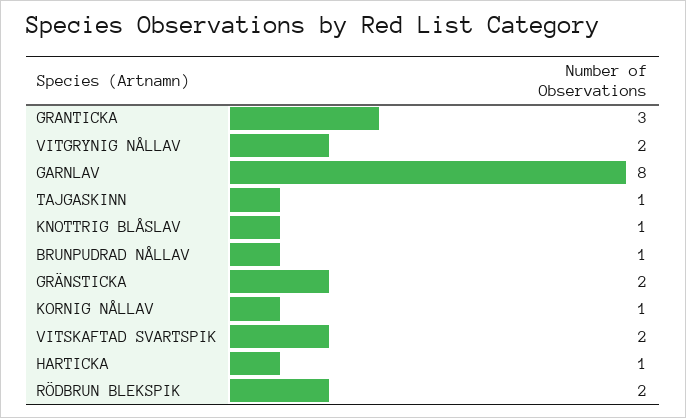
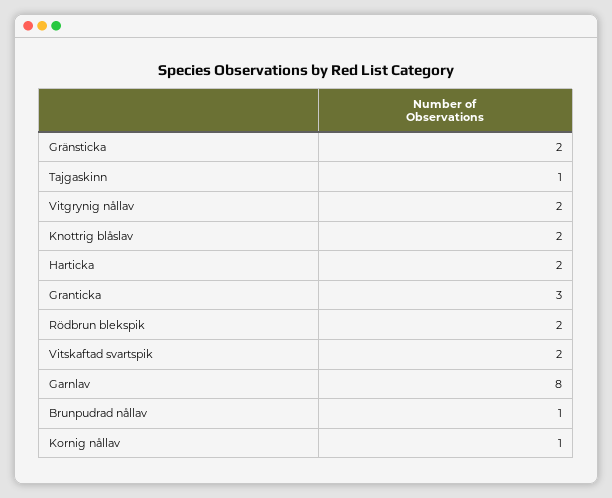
KNOTTRIG BLÅSLAV: 1 -> 2
HARTICKA: 1 -> 2

